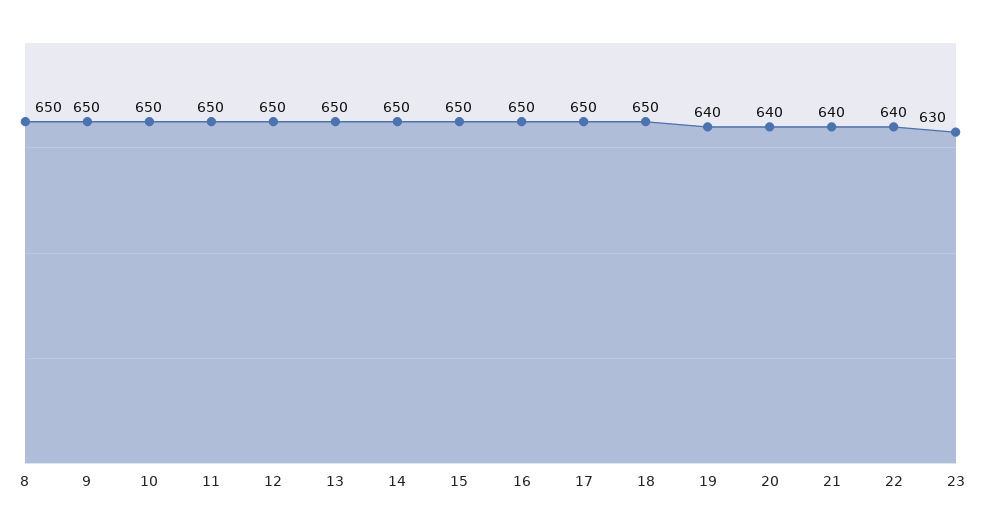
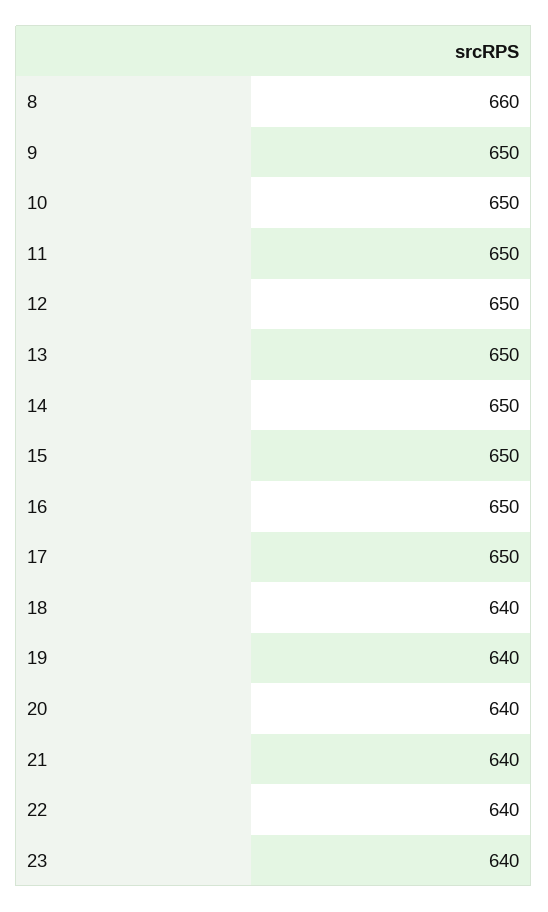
8: 650 -> 660
18: 650 -> 640
23: 630 -> 640

